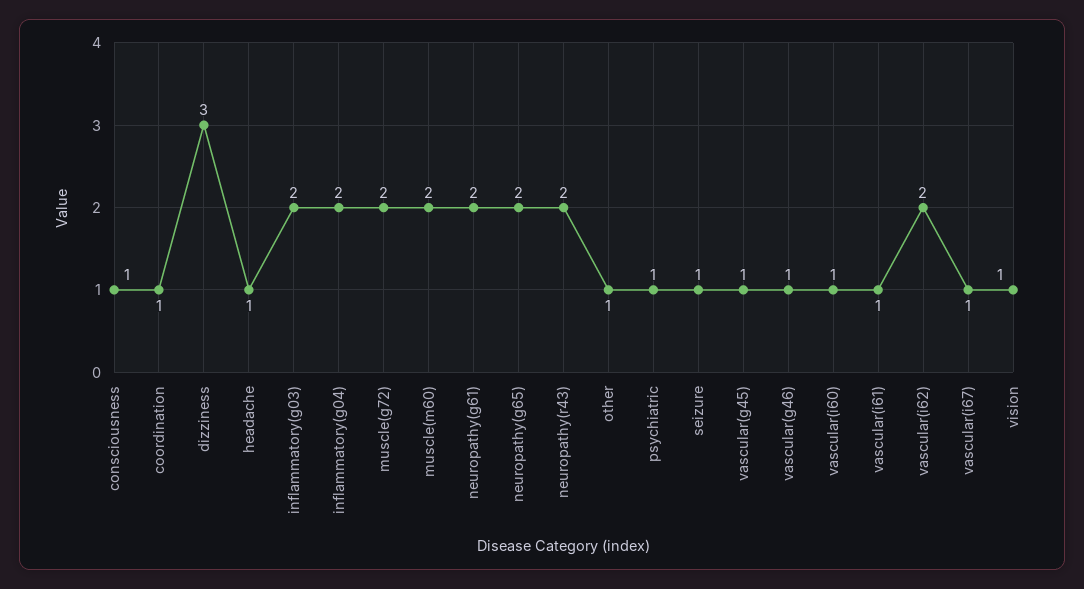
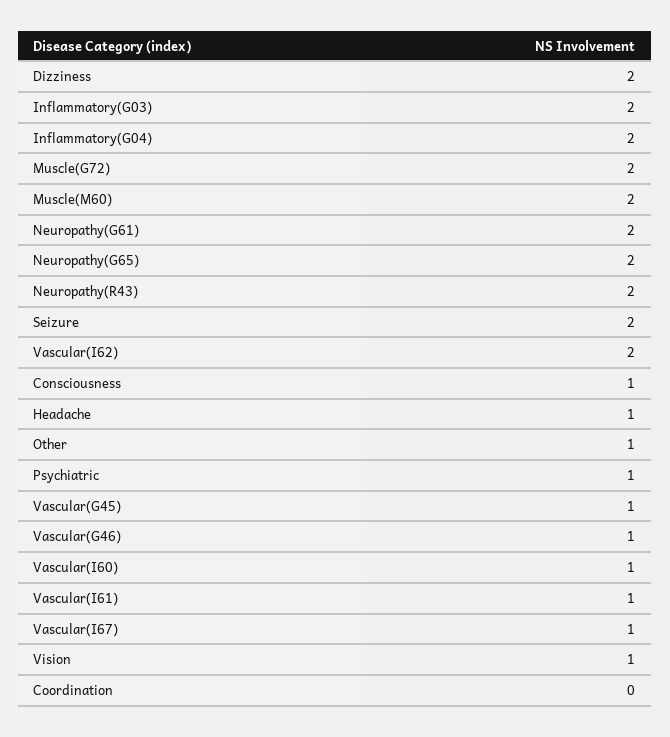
coordination: 1 -> 0
dizziness: 3 -> 2
seizure: 1 -> 2

